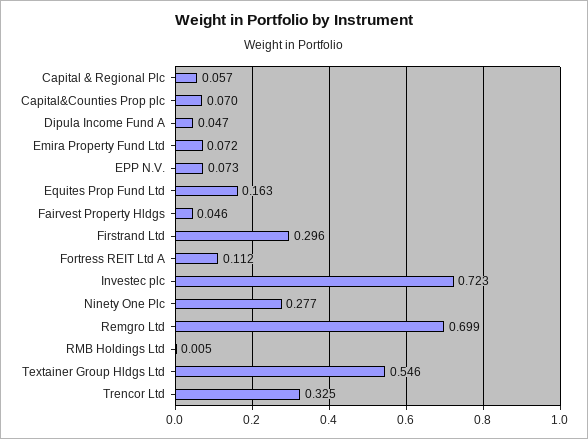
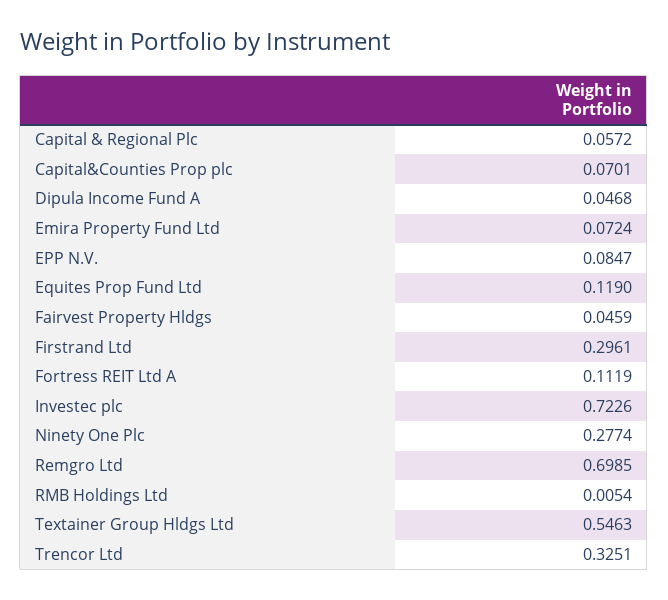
EPP N.V.: 0.073 -> 0.0847
Equites Prop Fund Ltd: 0.163 -> 0.119

